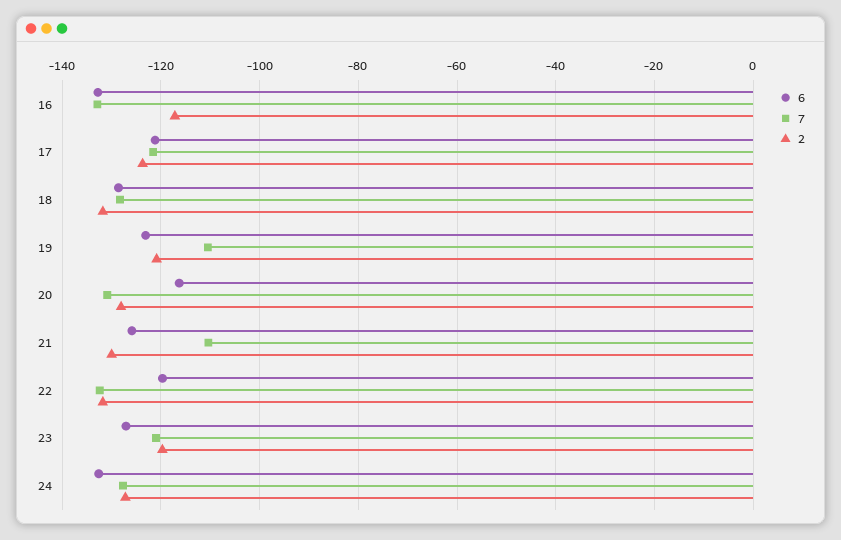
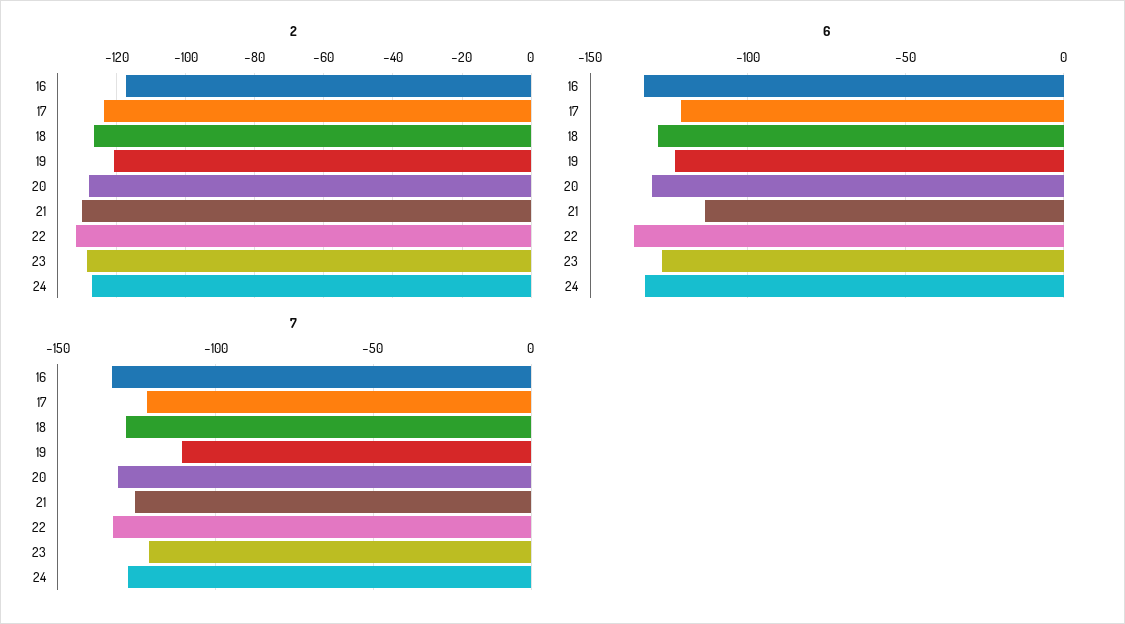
2, 18: -132 -> -126
6, 20: -116 -> -130
6, 21: -126 -> -115
7, 21: -110 -> -125
6, 22: -120 -> -135
2, 23: -120 -> -128

